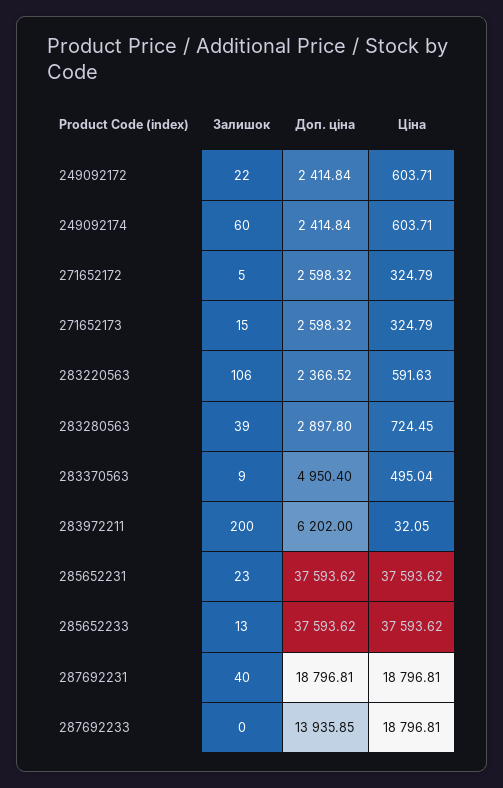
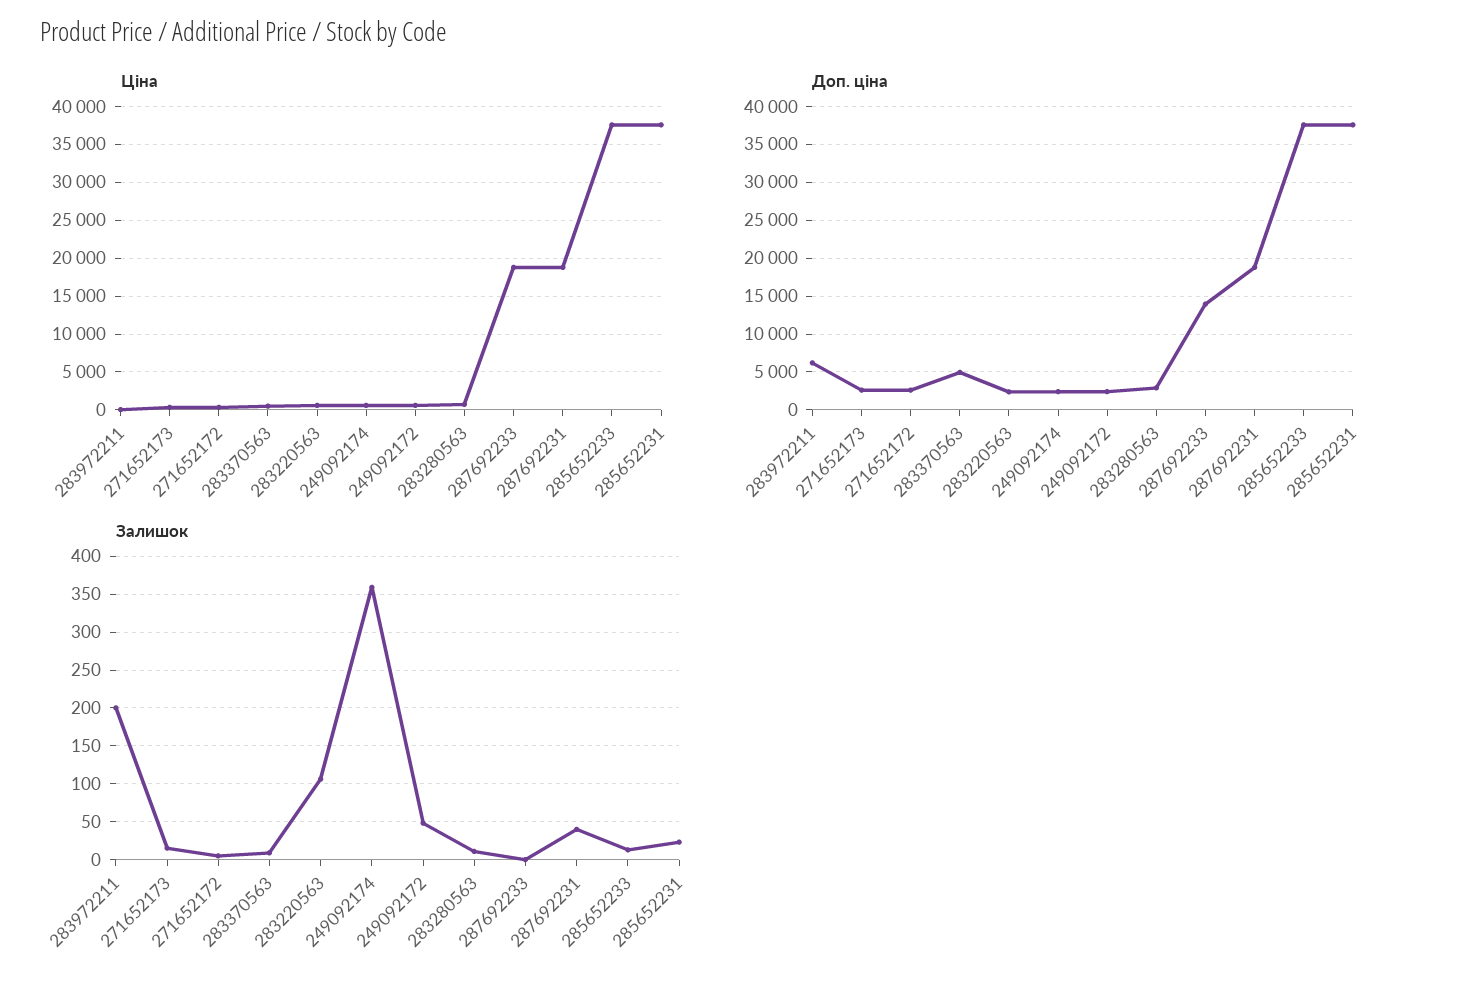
Залишок, 249092172: 22 -> 50
Залишок, 249092174: 60 -> 360
Залишок, 283280563: 39 -> 10

